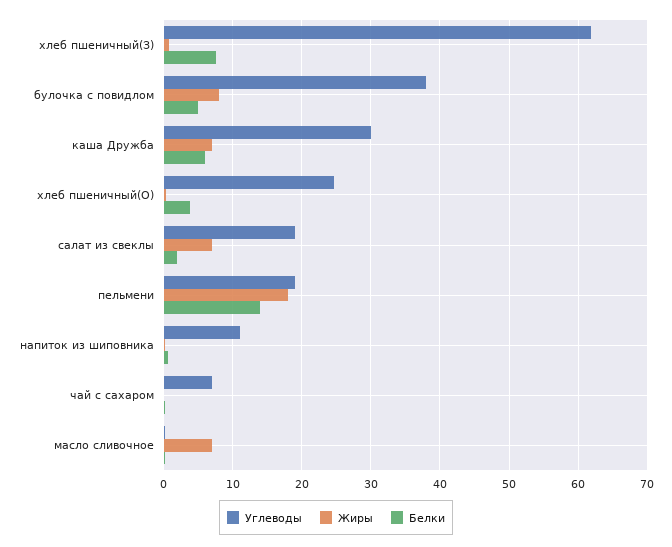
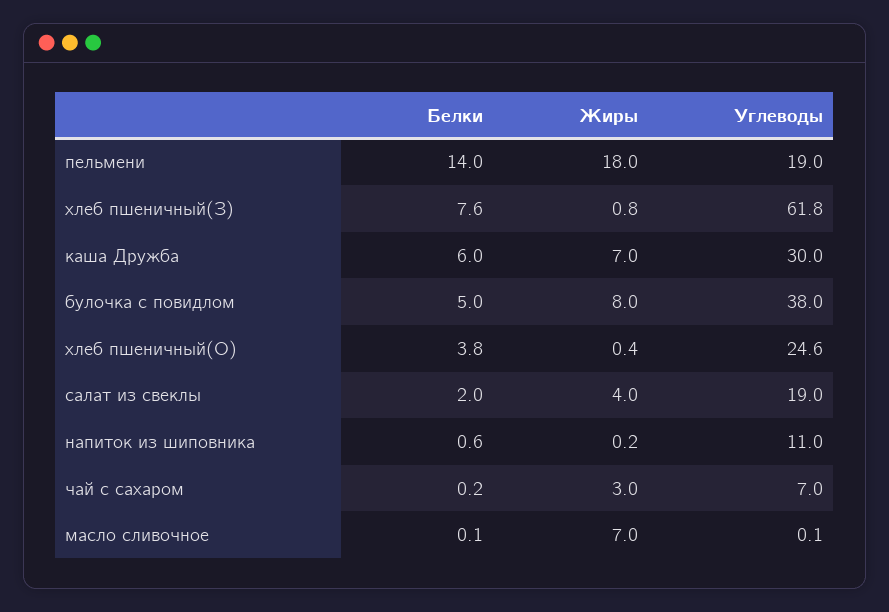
Жиры, салат из свеклы: 7 -> 4
Жиры, чай с сахаром: 0 -> 3

